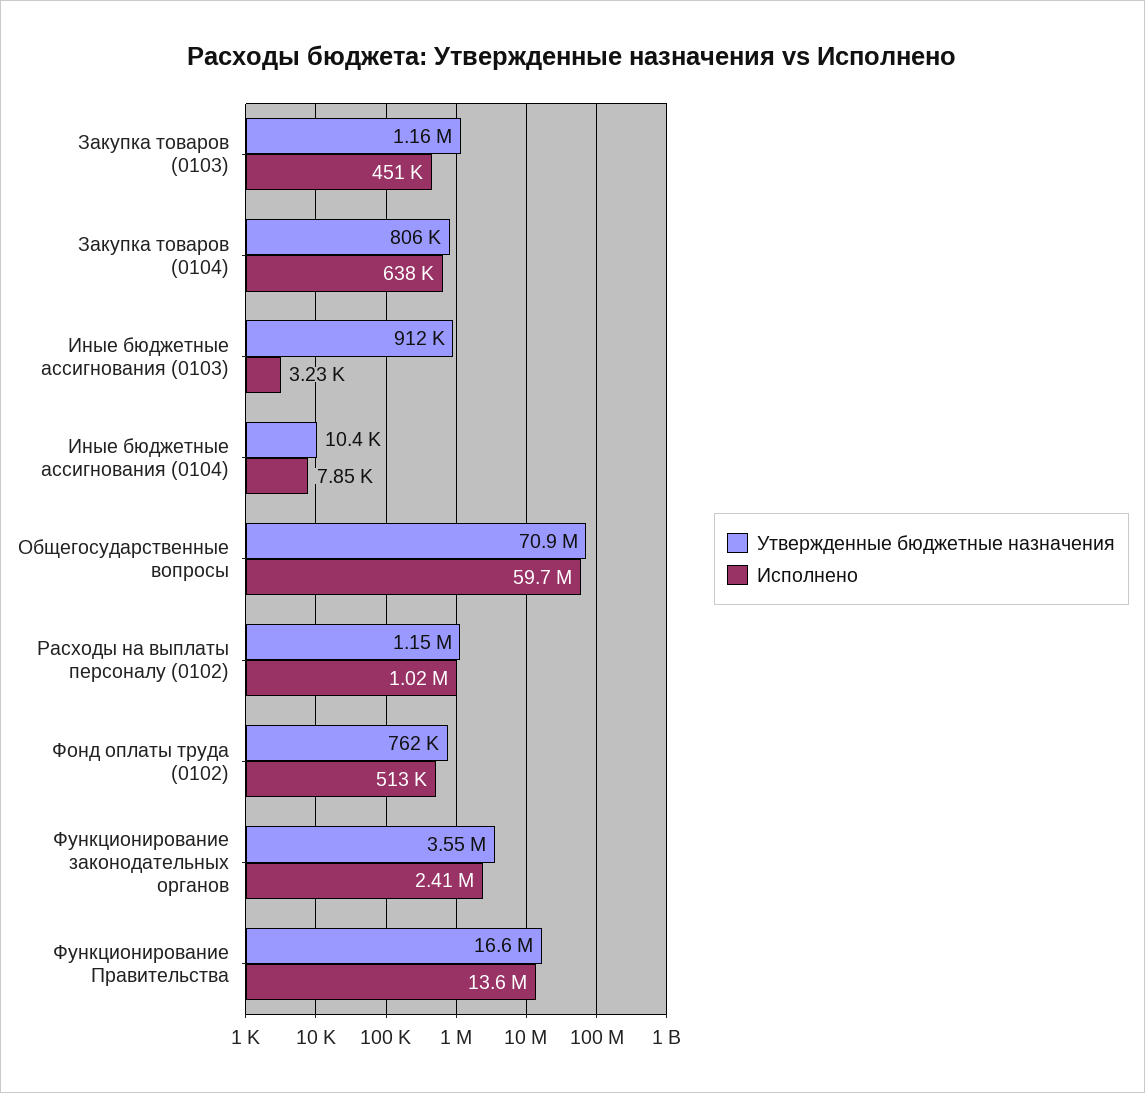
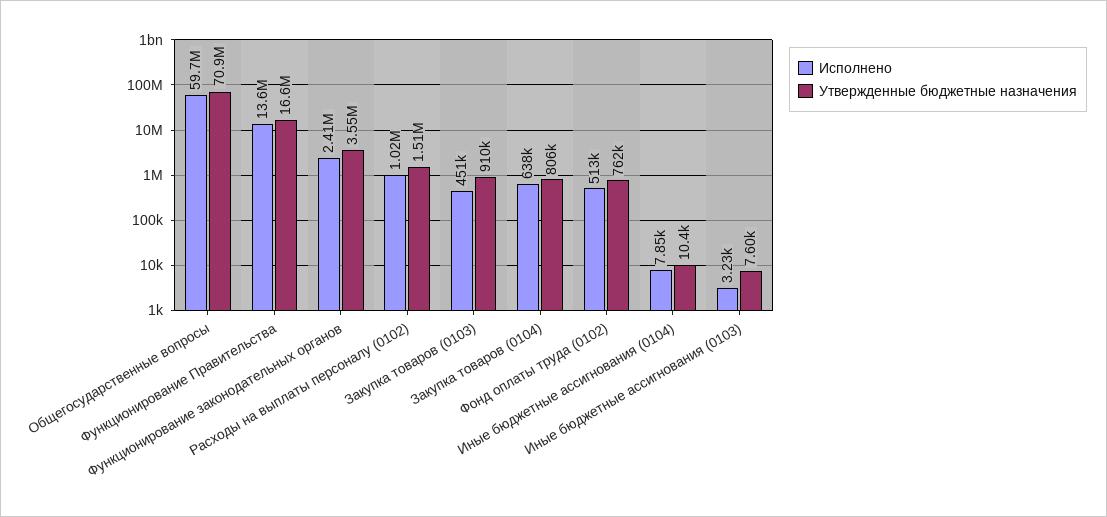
Утвержденные бюджетные назначения, Закупка товаров (0103): 1160000 -> 910000
Утвержденные бюджетные назначения, Иные бюджетные ассигнования (0103): 912000 -> 7600
Утвержденные бюджетные назначения, Расходы на выплаты персоналу (0102): 1150000 -> 1510000

